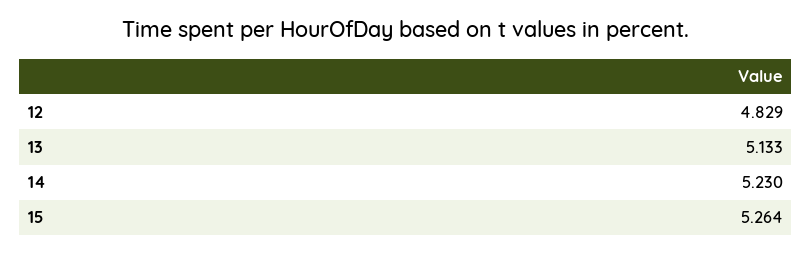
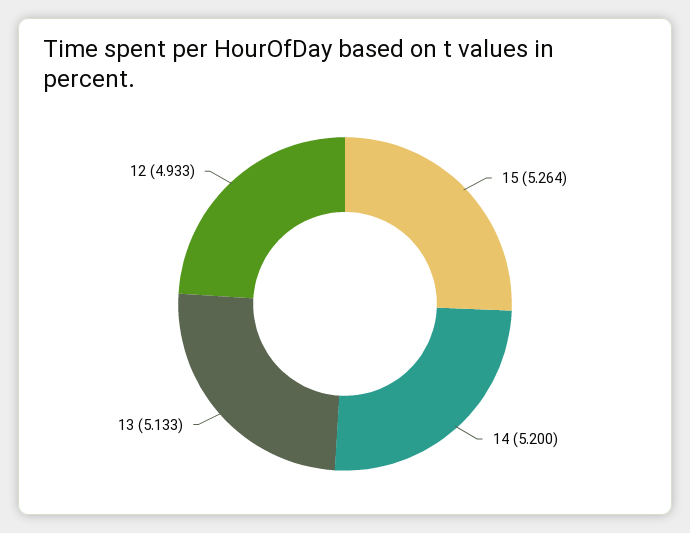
12: 4.829 -> 4.933
14: 5.23 -> 5.2

